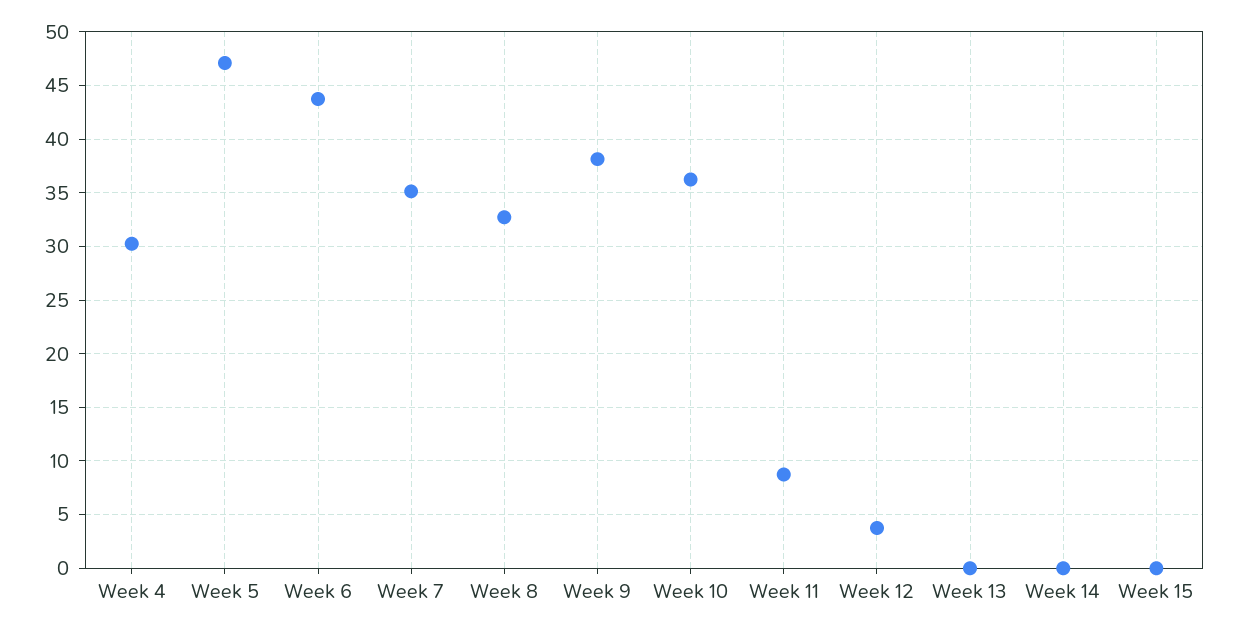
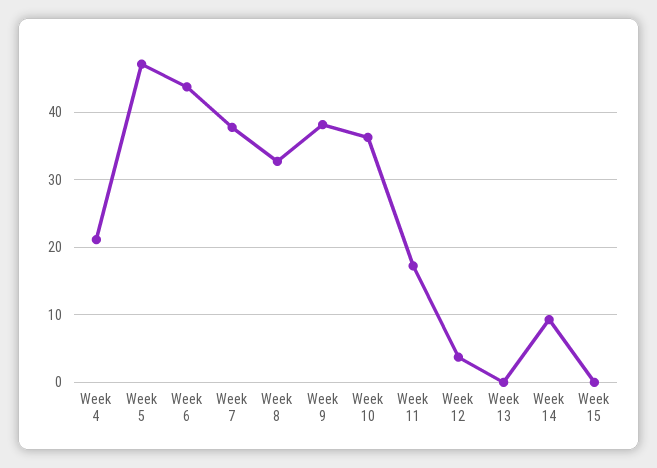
Week 4: 30 -> 21
Week 7: 35 -> 38
Week 11: 9 -> 17
Week 14: 0 -> 9

